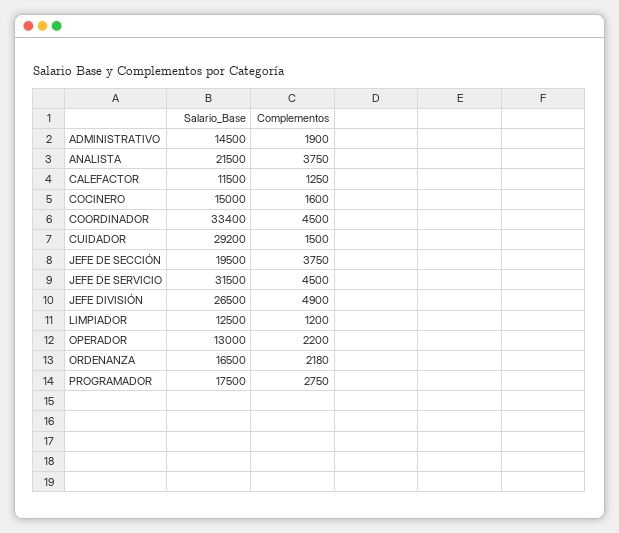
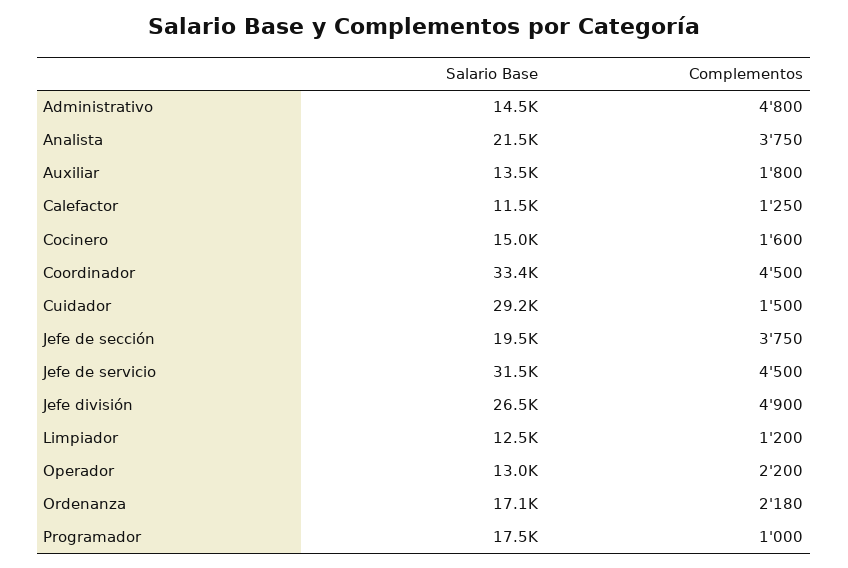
Complementos, ADMINISTRATIVO: 1900 -> 4800
Salario_Base, ORDENANZA: 16500 -> 17100
Complementos, PROGRAMADOR: 2750 -> 1000
Salario_Base, Auxiliar: none -> 13500
Complementos, Auxiliar: none -> 1800

